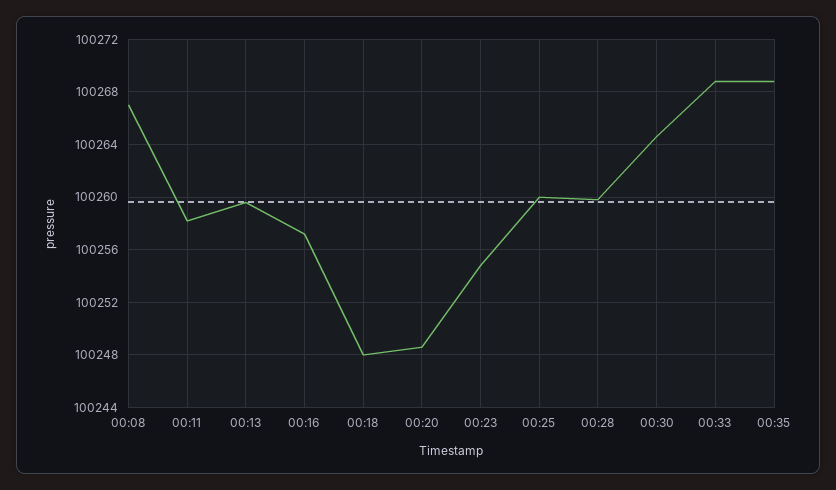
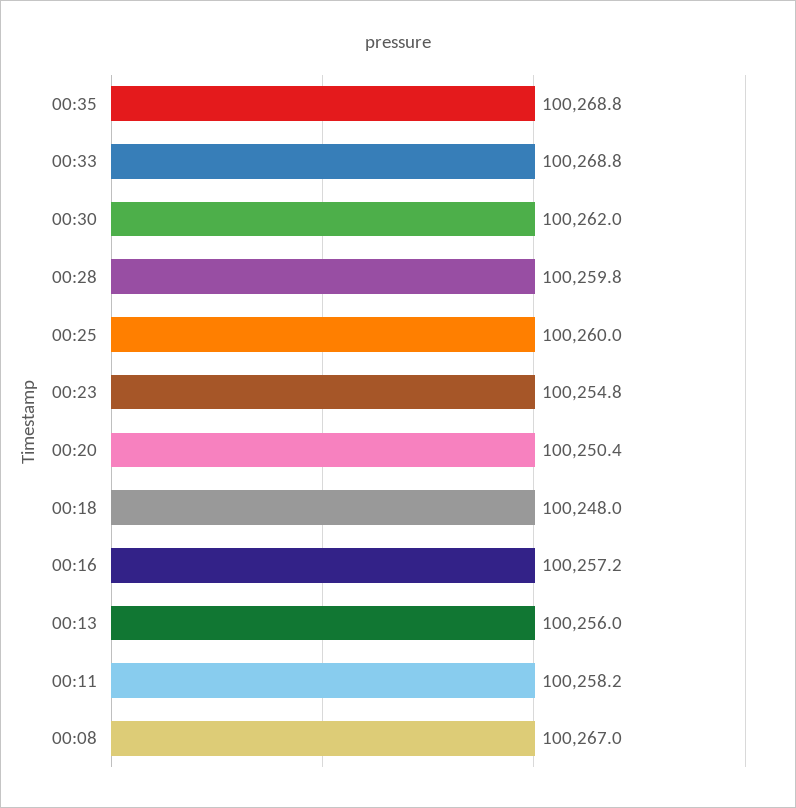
00:13: 100259.5 -> 100256
00:20: 100248.5 -> 100250.4
00:30: 100264.5 -> 100262

